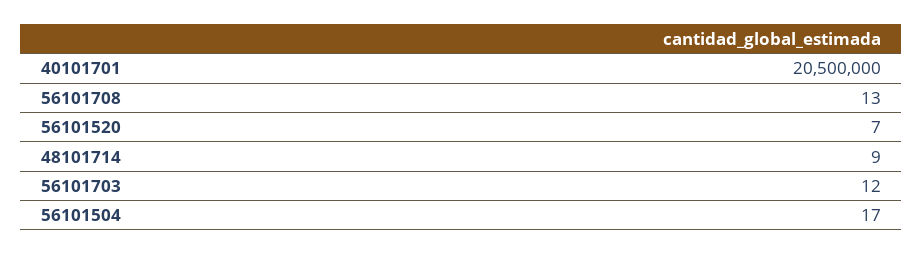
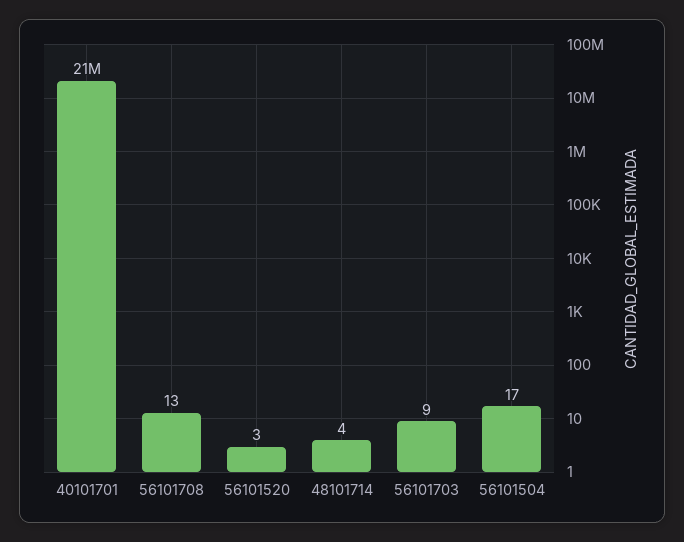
56101520: 7 -> 3
48101714: 9 -> 4
56101703: 12 -> 9

